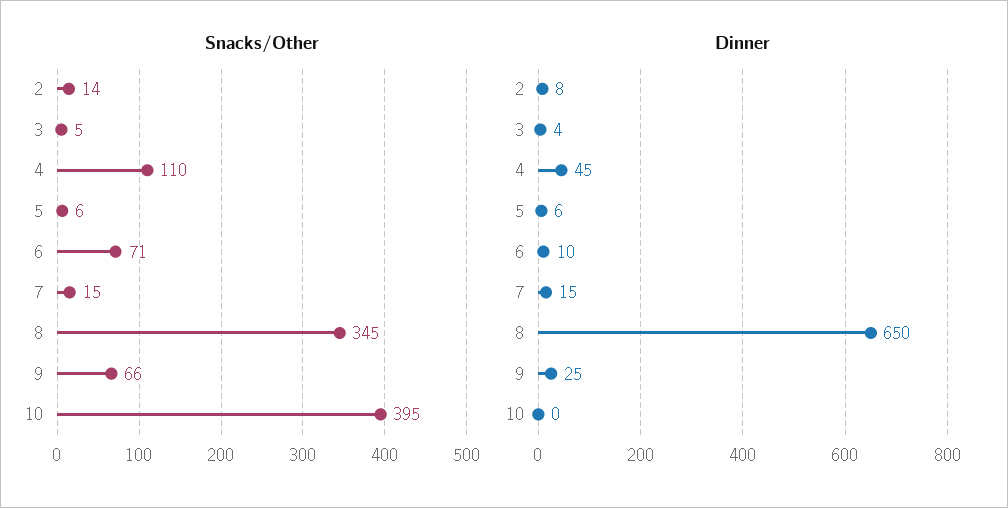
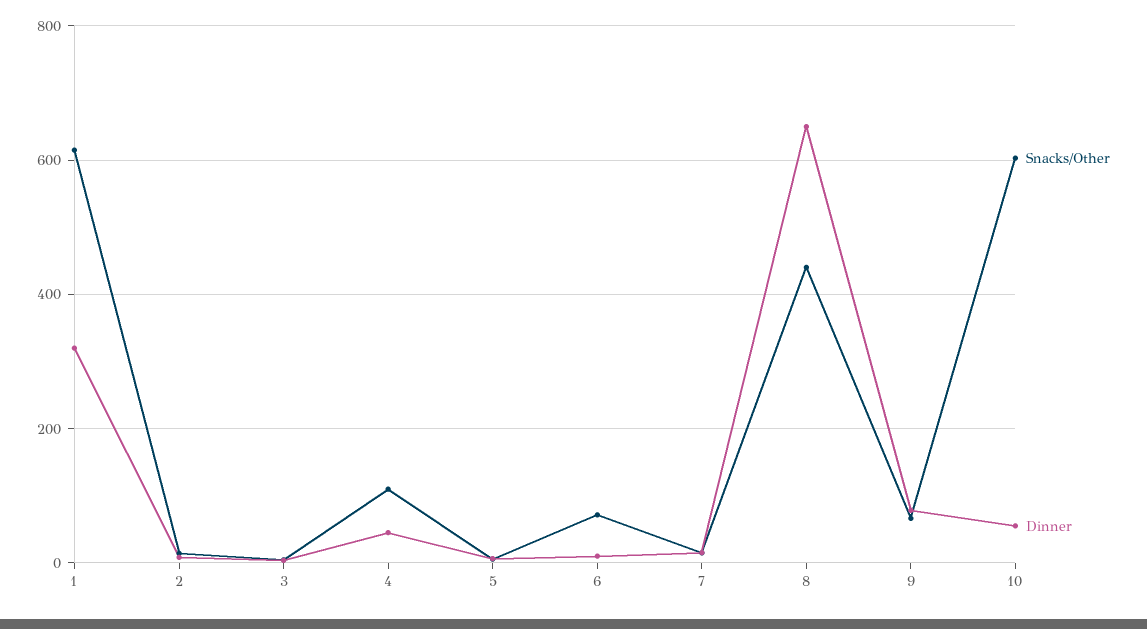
Snacks/Other, 8: 345 -> 440
Snacks/Other, 10: 395 -> 600
Dinner, 9: 25 -> 80
Dinner, 10: 0 -> 60
Snacks/Other, 1: none -> 620
Dinner, 1: none -> 320

